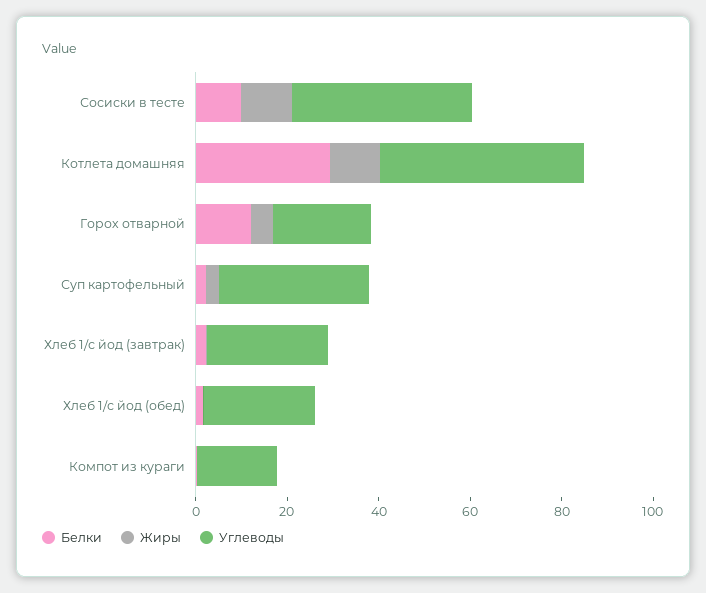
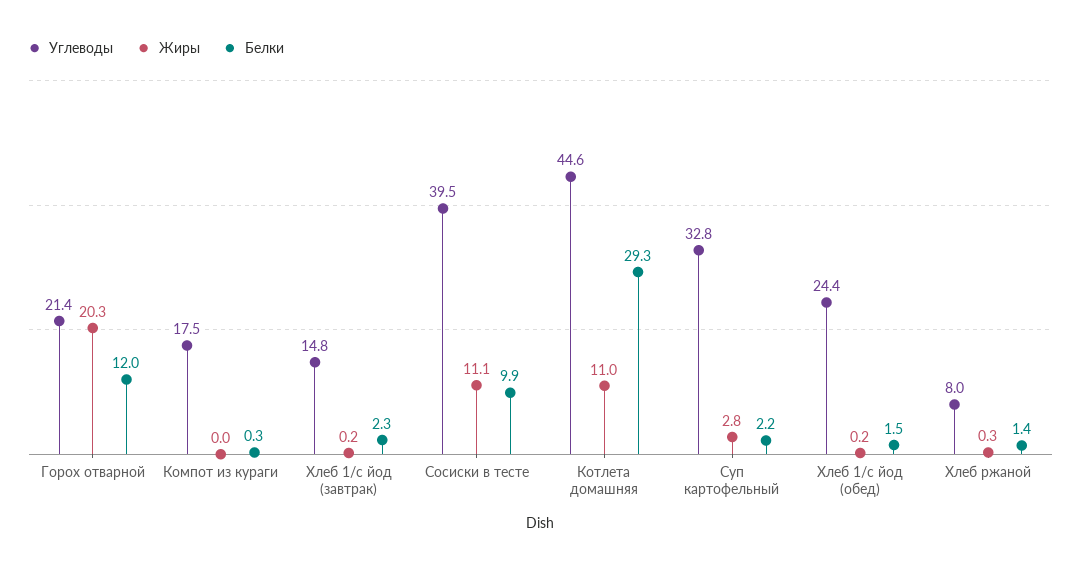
Жиры, Горох отварной: 5 -> 20.3
Углеводы, Хлеб 1/с йод (завтрак): 25 -> 14.8
Углеводы, Хлеб ржаной: none -> 8
Жиры, Хлеб ржаной: none -> 0.3
Белки, Хлеб ржаной: none -> 1.4

